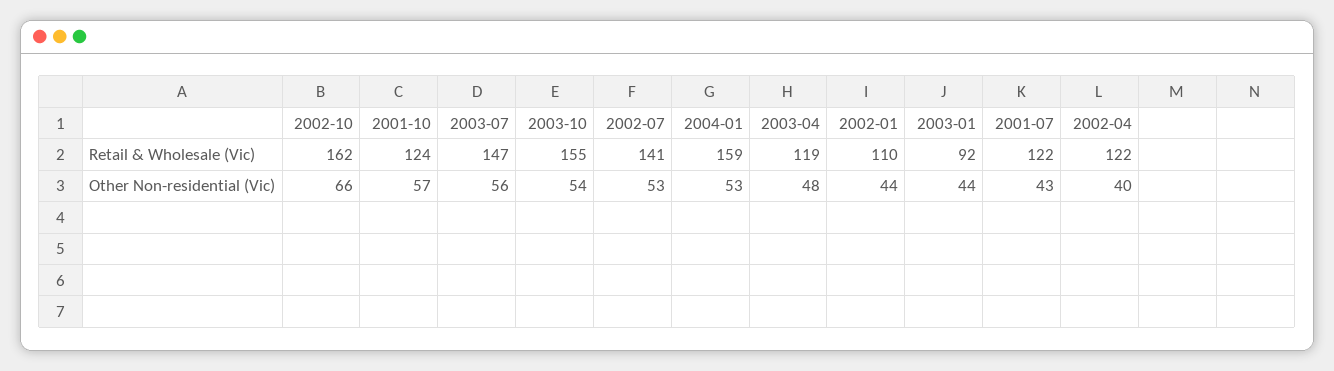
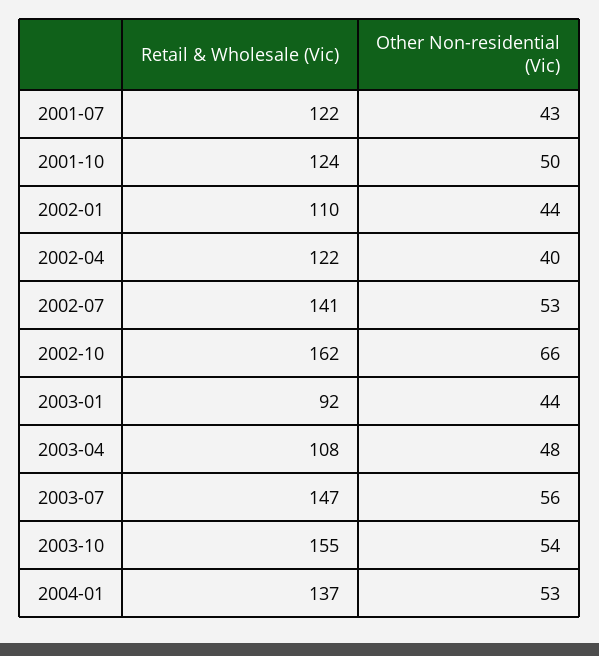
2004-01, Retail & Wholesale (Vic): 159 -> 137
2003-04, Retail & Wholesale (Vic): 119 -> 108
2001-10, Other Non-residential (Vic): 57 -> 50

